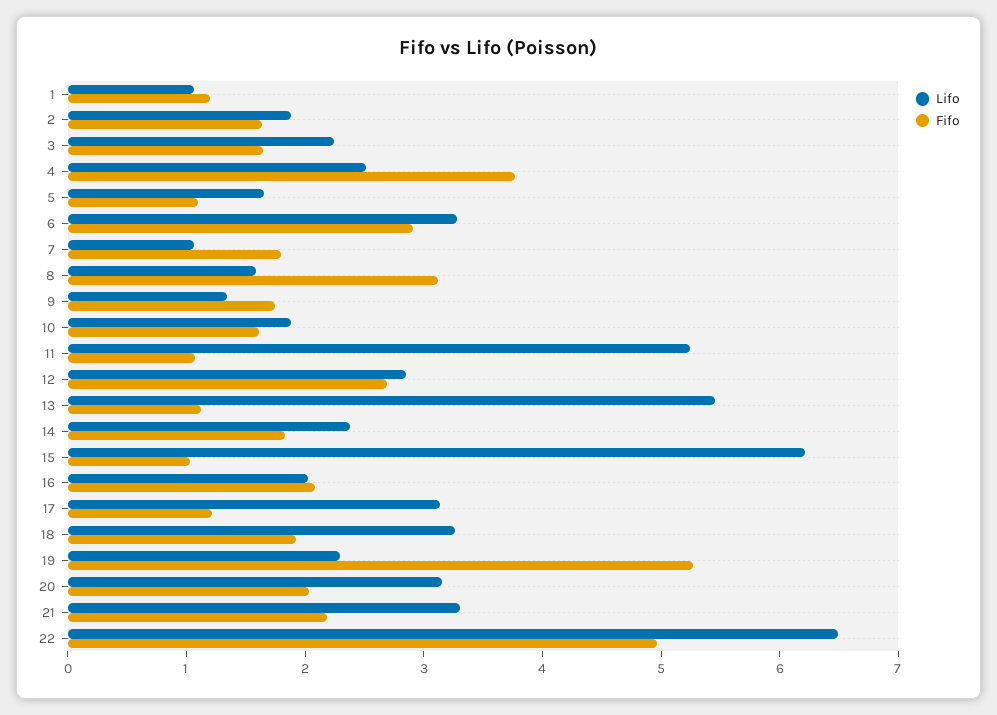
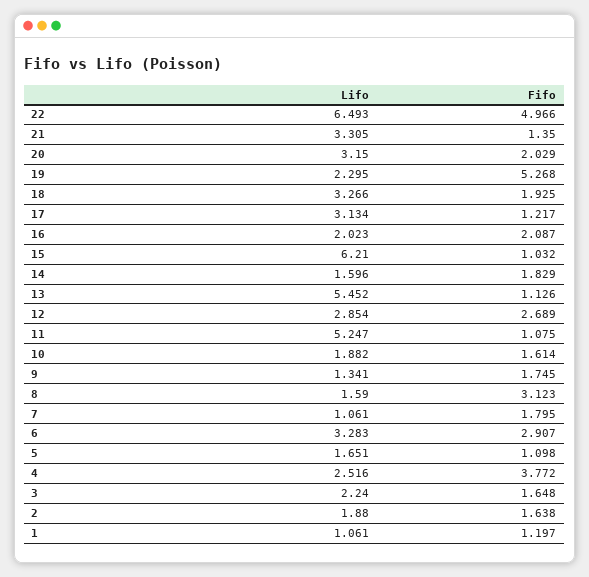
Lifo, 14: 2.4 -> 1.596
Fifo, 21: 2.2 -> 1.35

